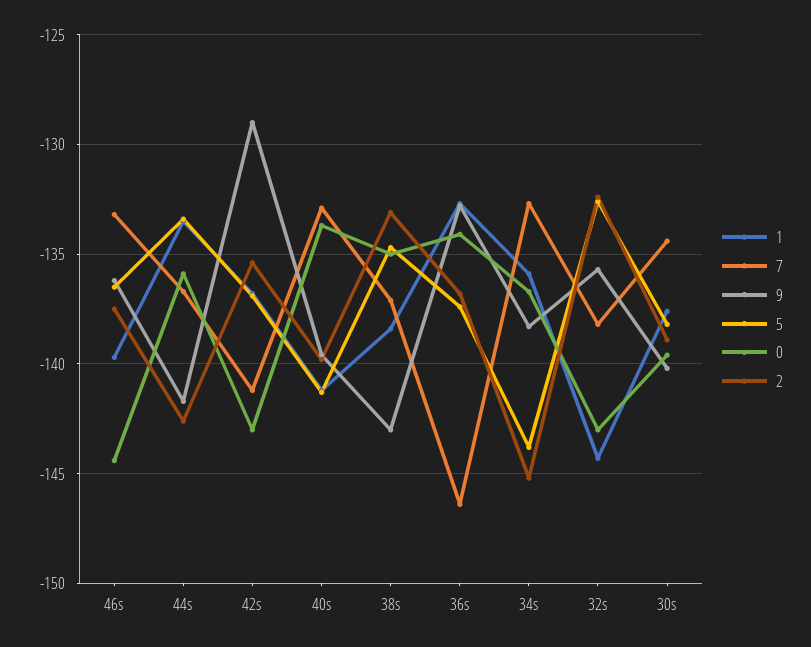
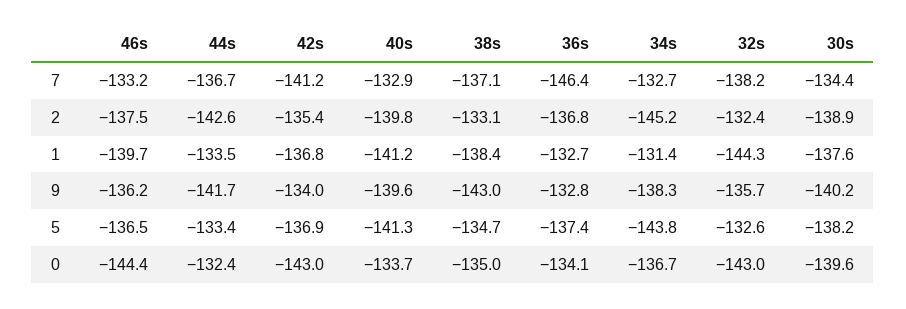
0, 44s: -136 -> -132.4
9, 42s: -129 -> -134
1, 34s: -136 -> -131.4

